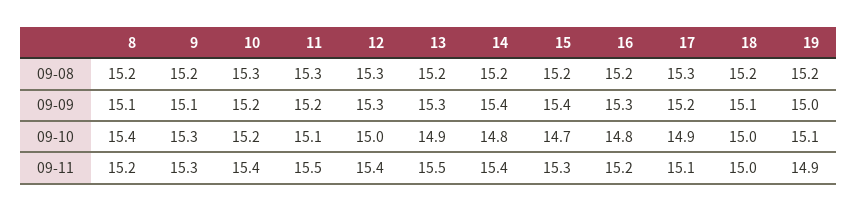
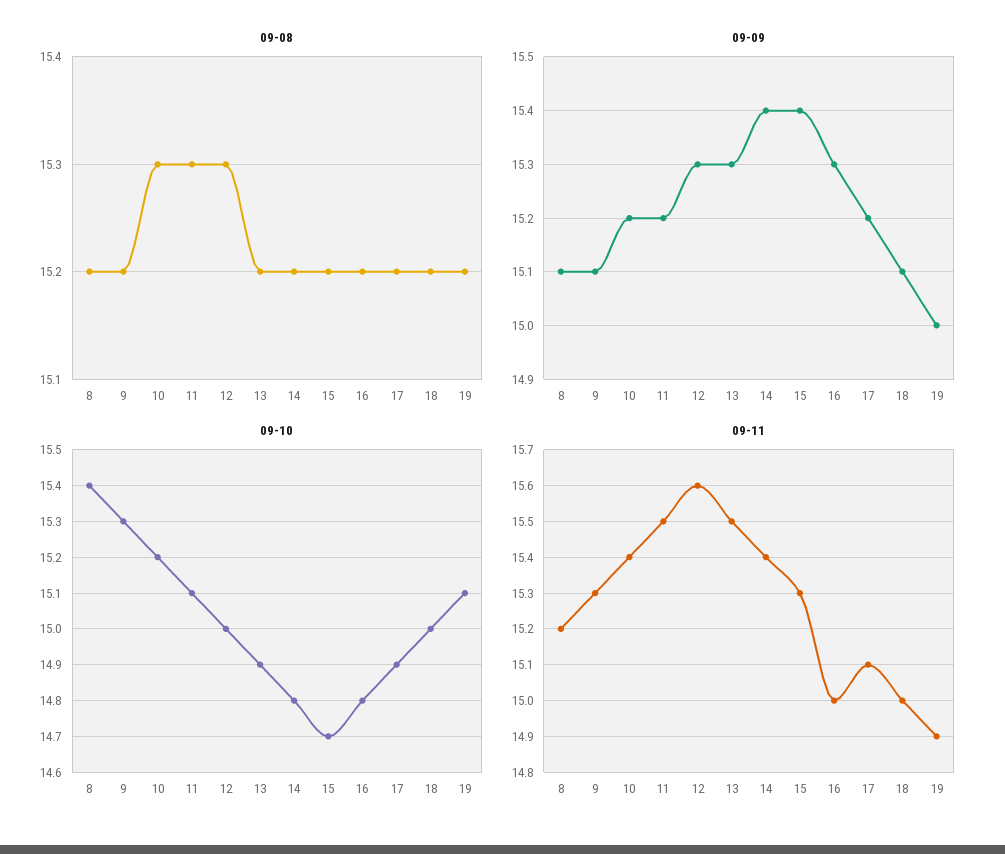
09-08, 17: 15.3 -> 15.2
09-11, 12: 15.4 -> 15.6
09-11, 16: 15.2 -> 15

